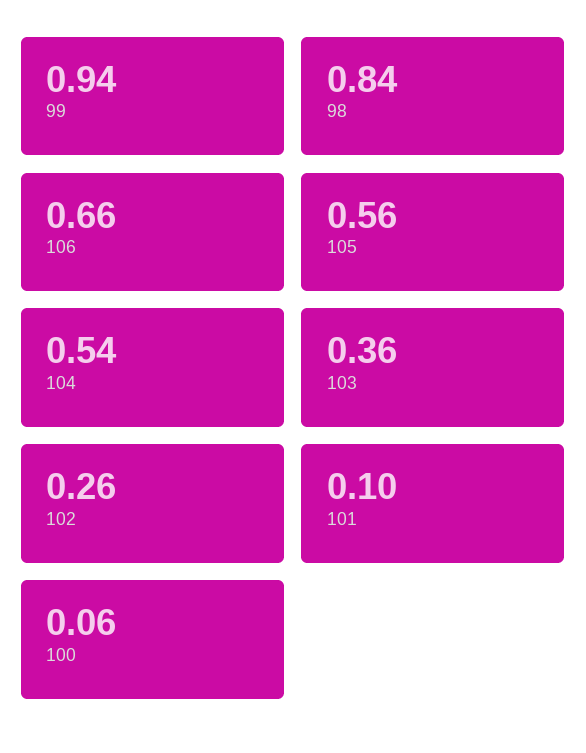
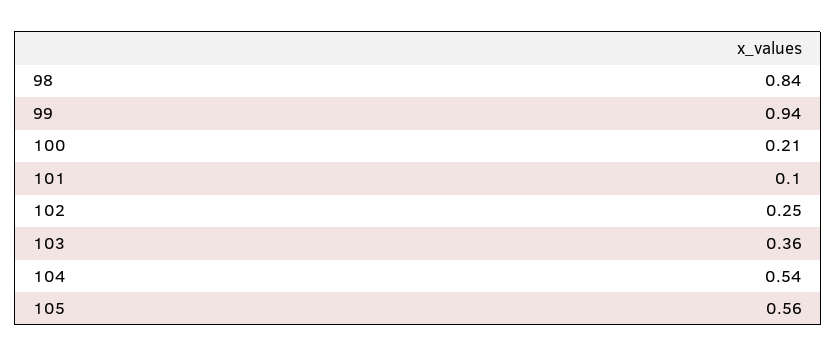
106: 0.66 -> none
102: 0.26 -> 0.25
100: 0.06 -> 0.21

